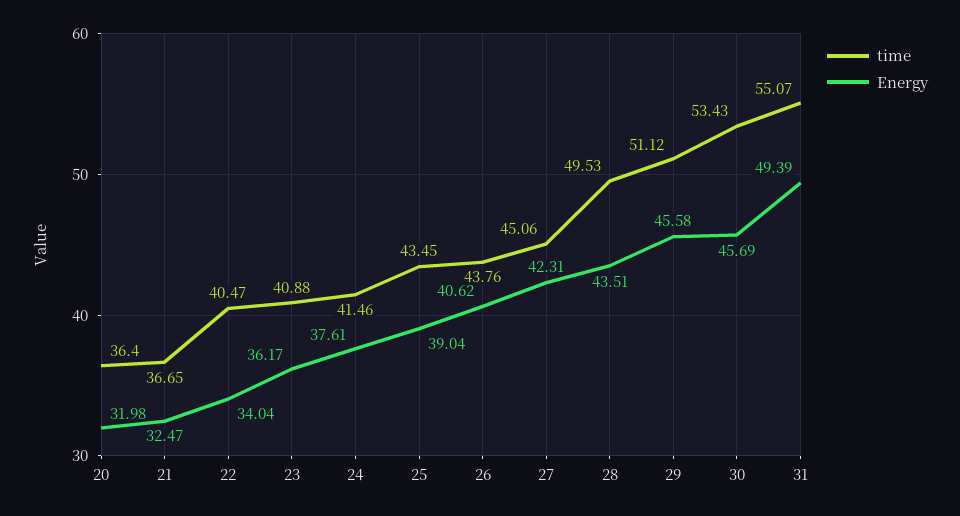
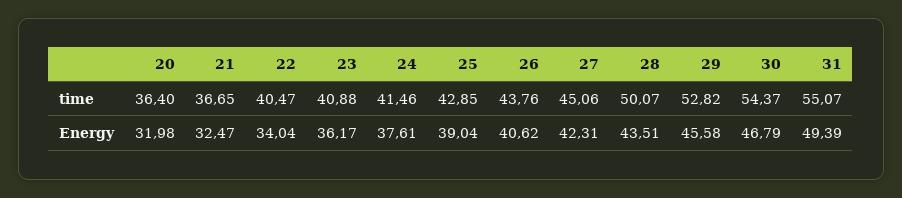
time, 25: 43.45 -> 42.85
time, 28: 49.53 -> 50.07
time, 29: 51.12 -> 52.82
time, 30: 53.43 -> 54.37
Energy, 30: 45.69 -> 46.79

